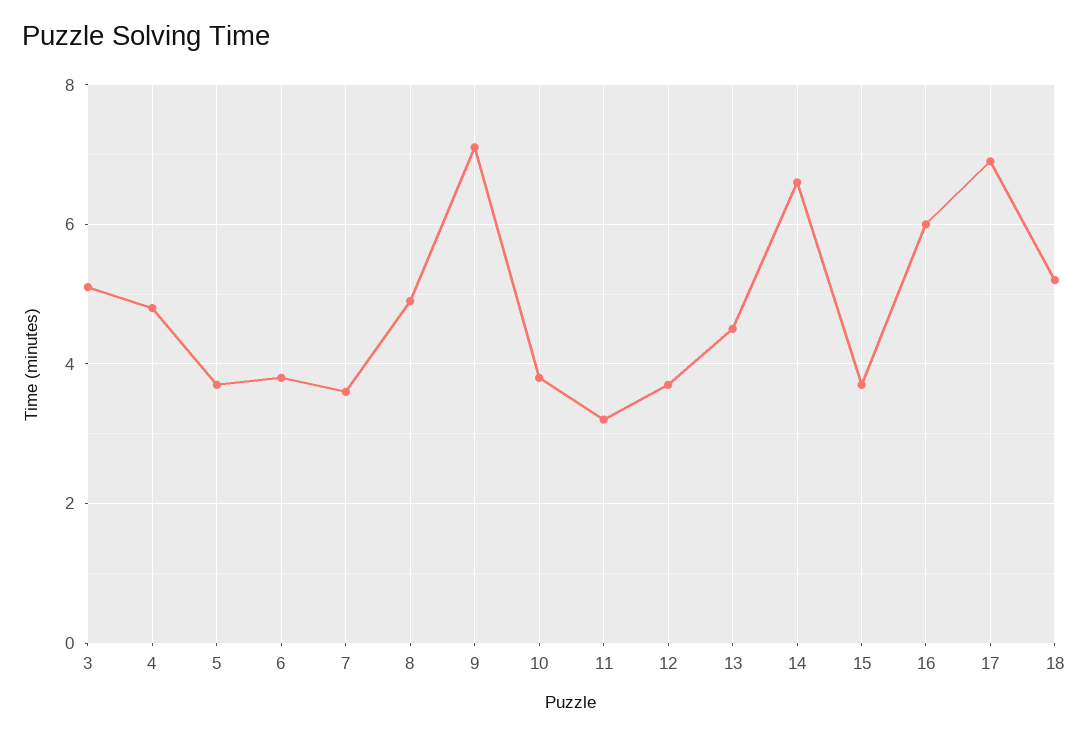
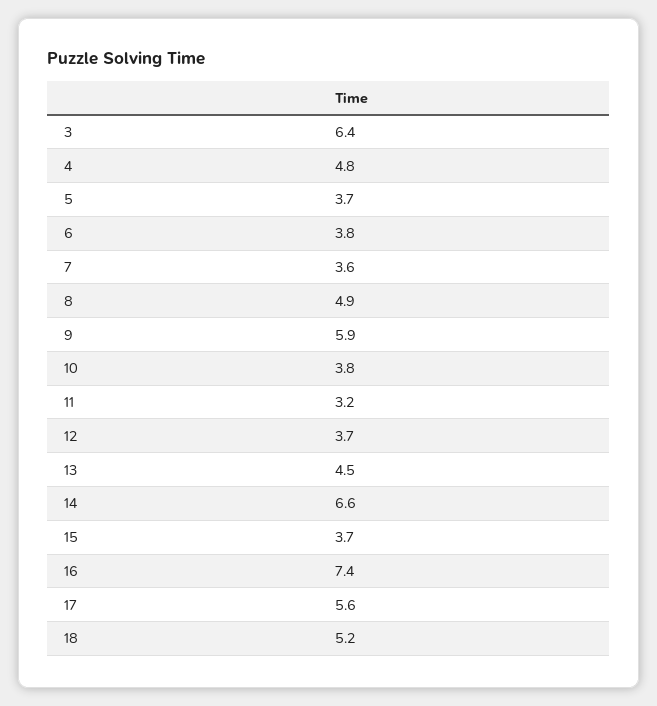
3: 5 -> 6.4
9: 7 -> 5.9
16: 6 -> 7.4
17: 7 -> 5.6

